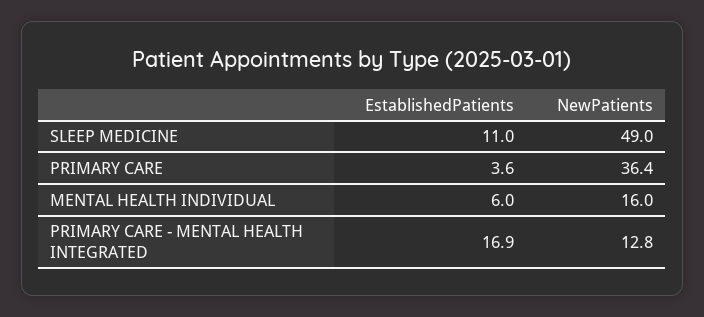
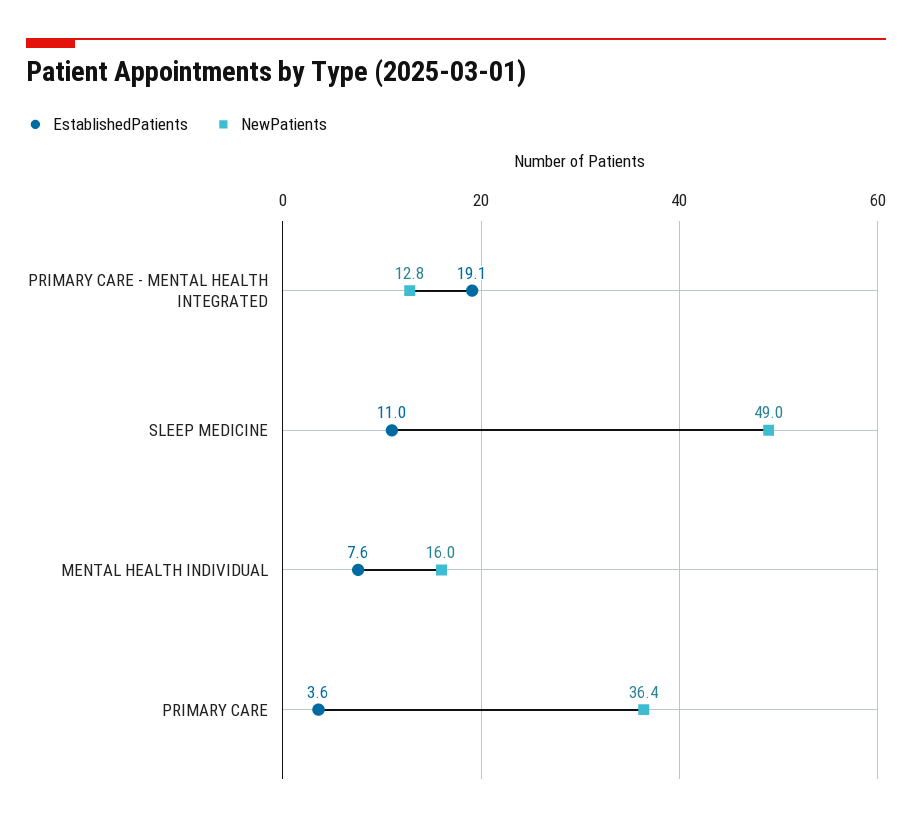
EstablishedPatients, MENTAL HEALTH INDIVIDUAL: 6 -> 7.6
EstablishedPatients, PRIMARY CARE - MENTAL HEALTH INTEGRATED: 16.9 -> 19.1

